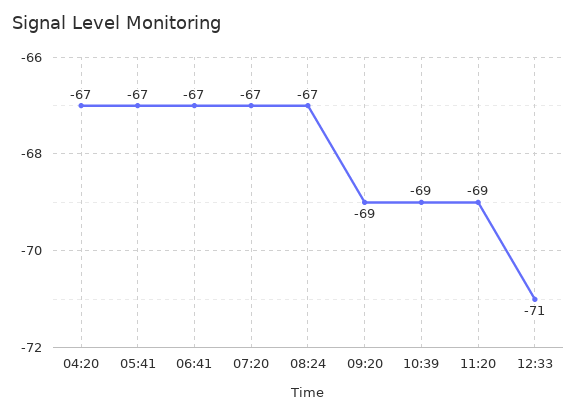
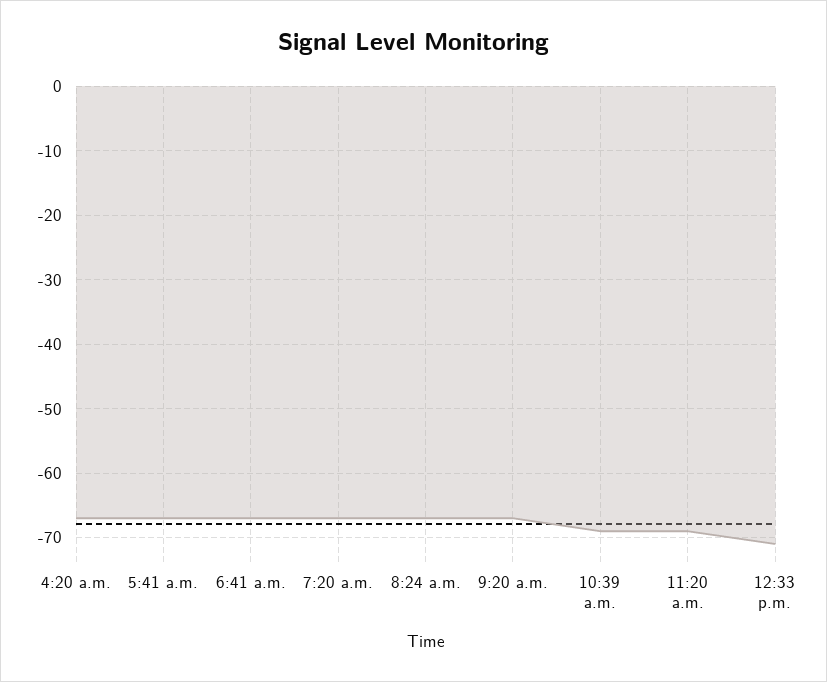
09:20: -69 -> -67

